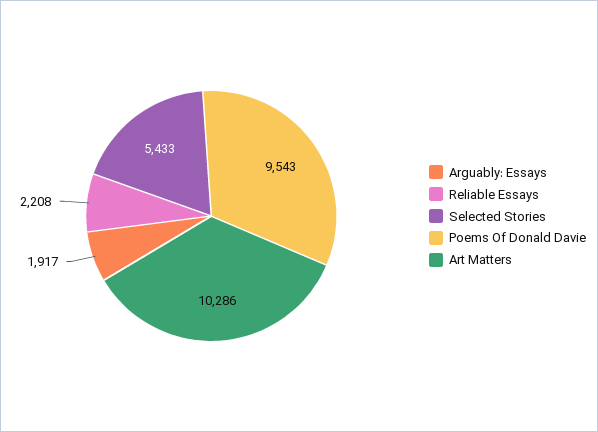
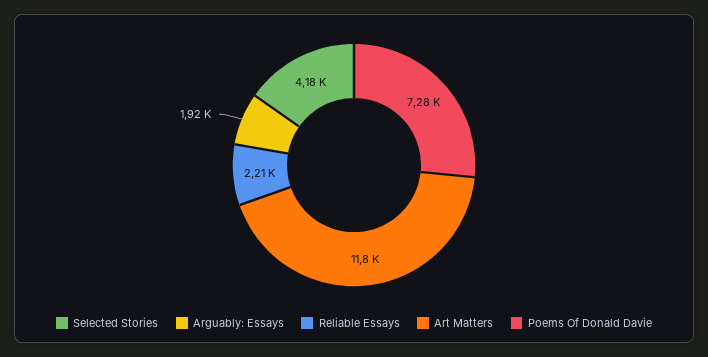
Selected Stories: 5433 -> 4180
Poems Of Donald Davie: 9543 -> 7280
Art Matters: 10286 -> 11800

